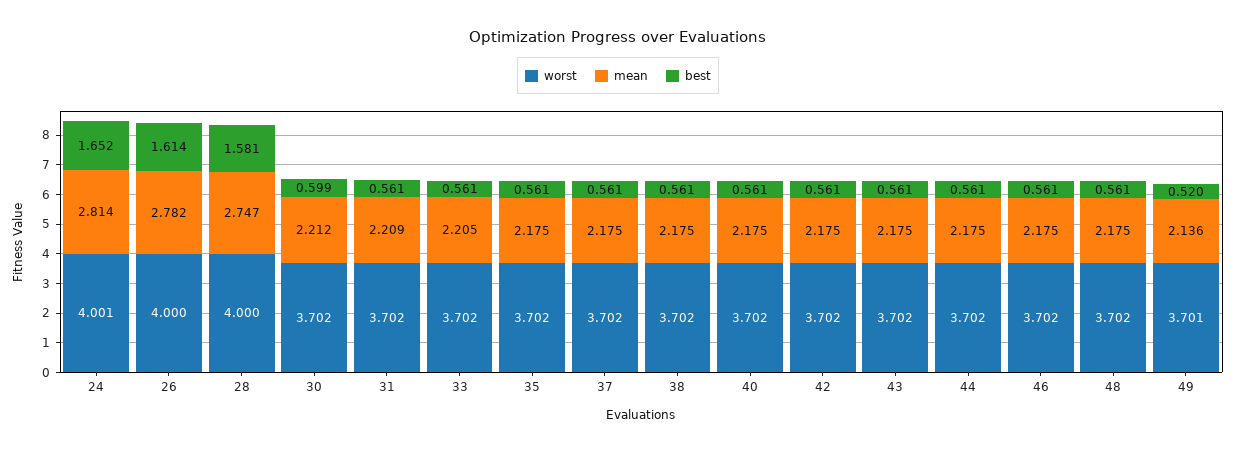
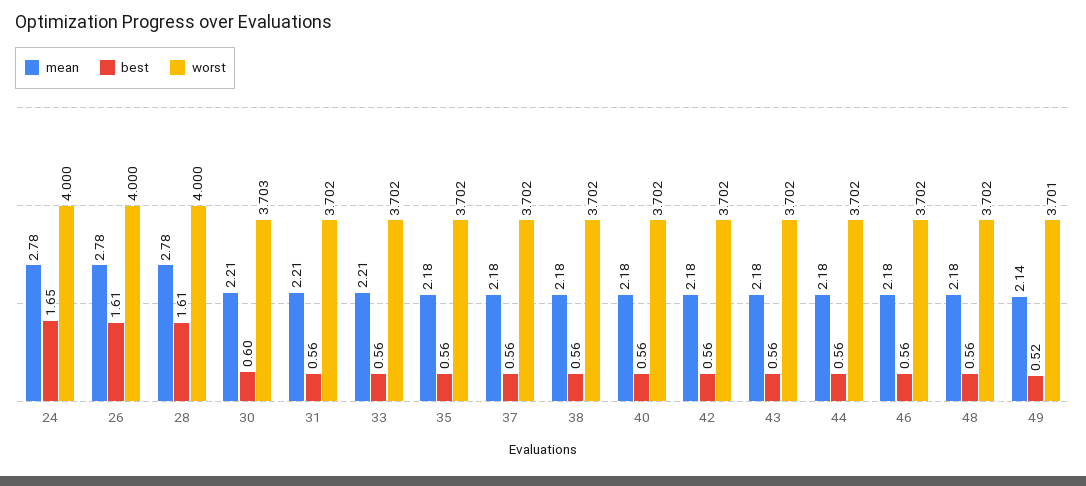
worst, 24: 4.001 -> 4
mean, 24: 2.814 -> 2.78
mean, 28: 2.747 -> 2.78
best, 28: 1.581 -> 1.61
worst, 30: 3.702 -> 3.703

